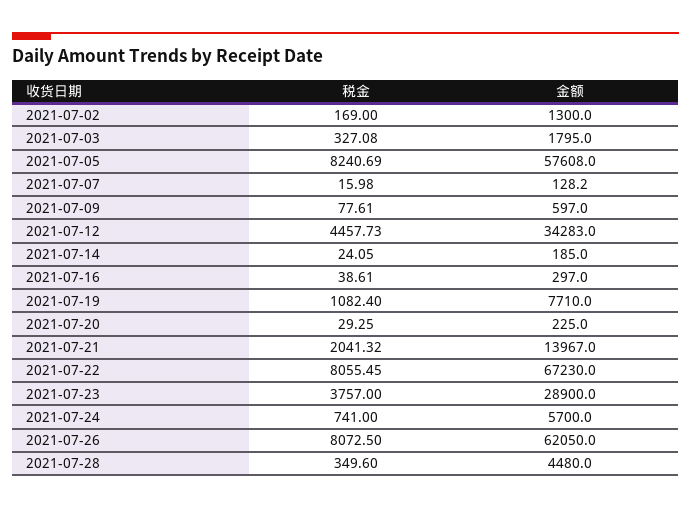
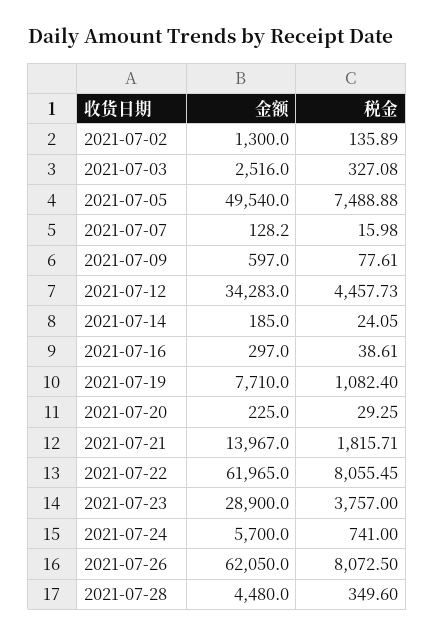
税金, 2021-07-02: 169 -> 135.89
金额, 2021-07-03: 1795 -> 2516
税金, 2021-07-05: 8240.69 -> 7488.88
金额, 2021-07-05: 57608 -> 49540
税金, 2021-07-21: 2041.32 -> 1815.71
金额, 2021-07-22: 67230 -> 61965

